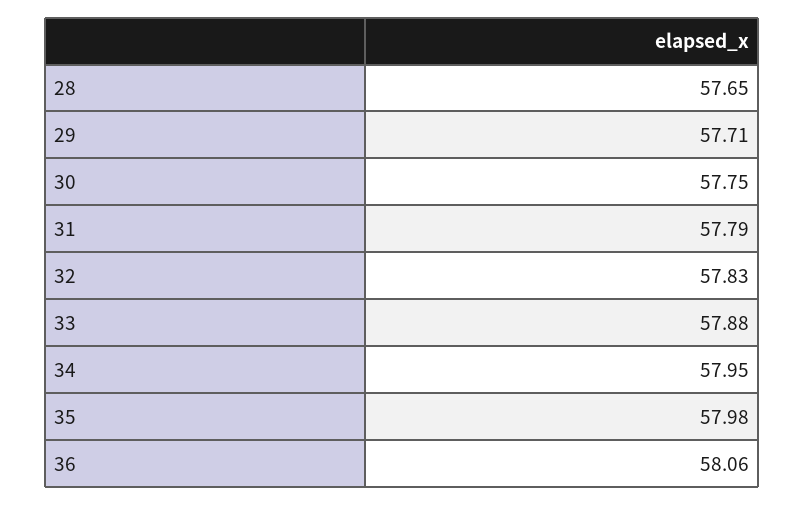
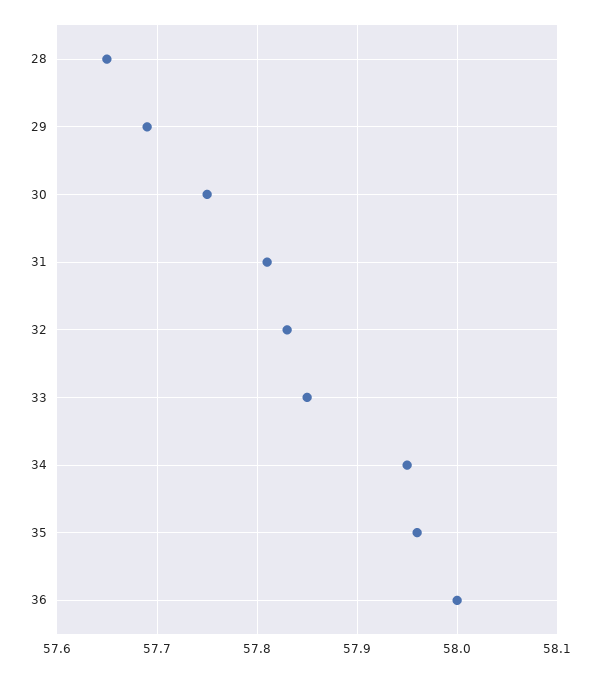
29: 57.71 -> 57.69
31: 57.79 -> 57.81
33: 57.88 -> 57.85
35: 57.98 -> 57.96
36: 58.06 -> 58

